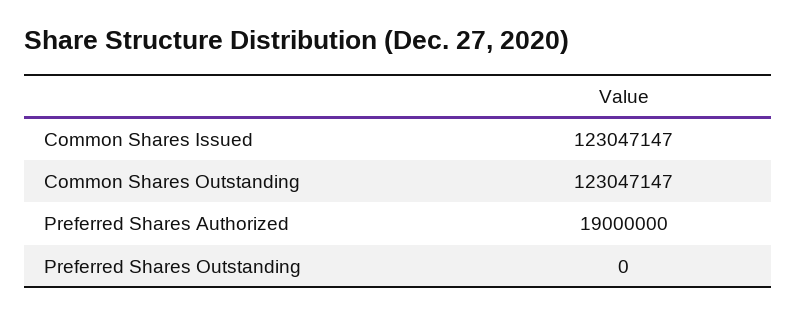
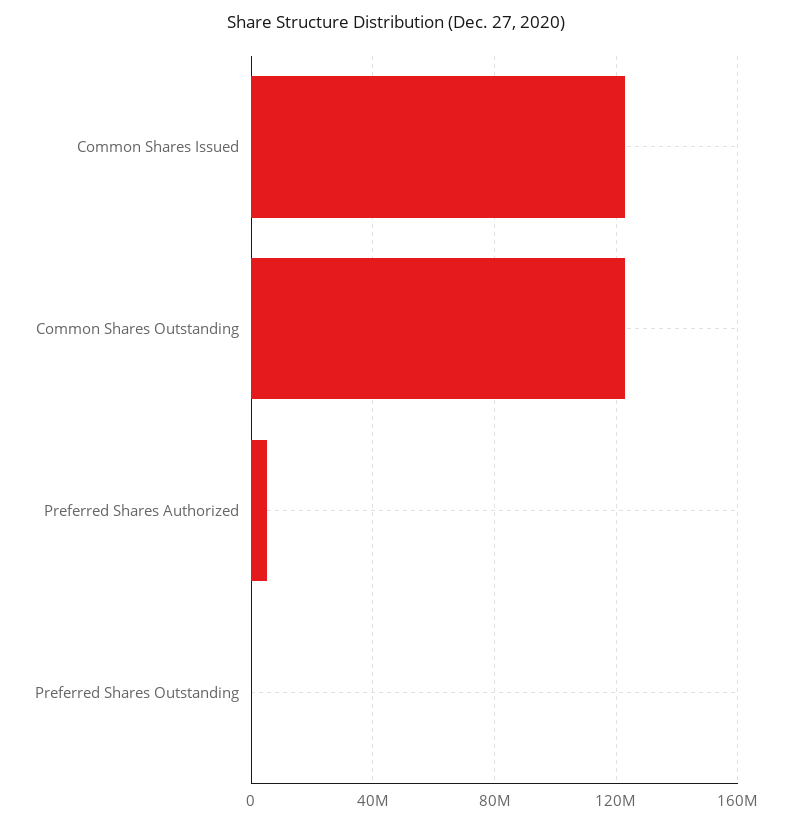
Preferred Shares Authorized: 19000000 -> 5000000

